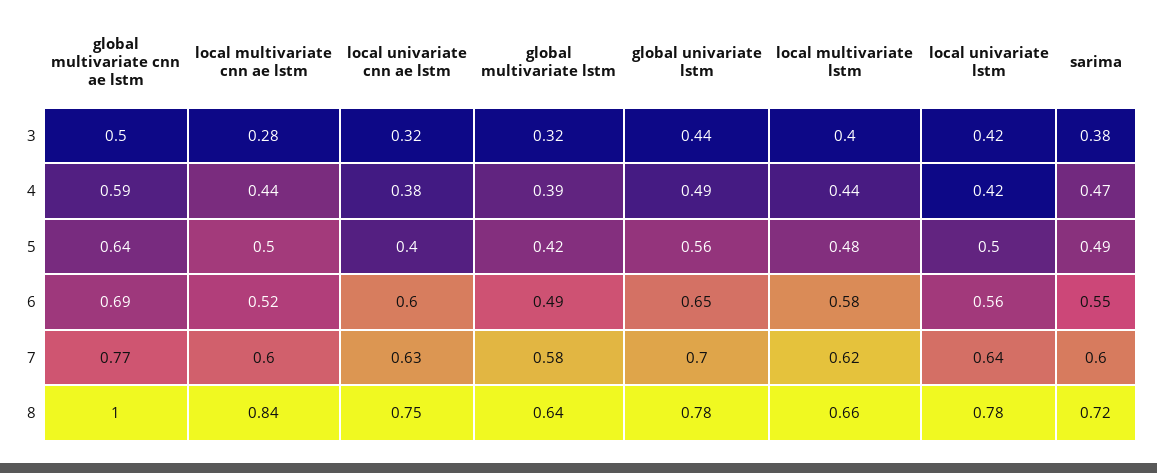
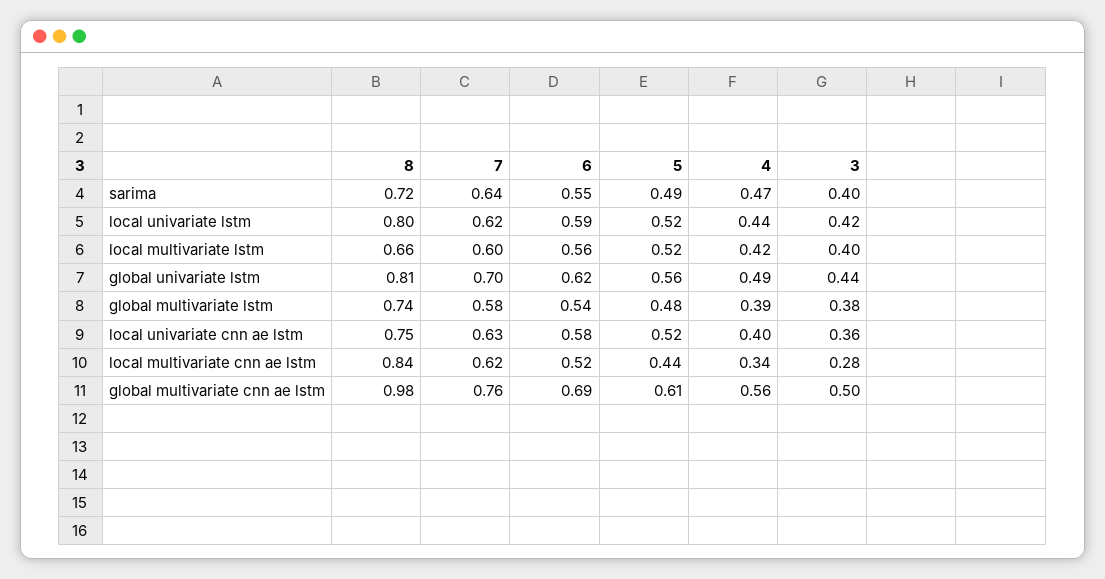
local univariate cnn ae lstm, 3: 0.32 -> 0.36
global multivariate lstm, 3: 0.32 -> 0.38
sarima, 3: 0.38 -> 0.4
global multivariate cnn ae lstm, 4: 0.59 -> 0.56
local multivariate cnn ae lstm, 4: 0.44 -> 0.34
local univariate cnn ae lstm, 4: 0.38 -> 0.4
local multivariate lstm, 4: 0.44 -> 0.42
local univariate lstm, 4: 0.42 -> 0.44
global multivariate cnn ae lstm, 5: 0.64 -> 0.61
local multivariate cnn ae lstm, 5: 0.5 -> 0.44
local univariate cnn ae lstm, 5: 0.4 -> 0.52
global multivariate lstm, 5: 0.42 -> 0.48
local multivariate lstm, 5: 0.48 -> 0.52
local univariate lstm, 5: 0.5 -> 0.52
local univariate cnn ae lstm, 6: 0.6 -> 0.58
global multivariate lstm, 6: 0.49 -> 0.54
global univariate lstm, 6: 0.65 -> 0.62
local multivariate lstm, 6: 0.58 -> 0.56
local univariate lstm, 6: 0.56 -> 0.59
global multivariate cnn ae lstm, 7: 0.77 -> 0.76
local multivariate cnn ae lstm, 7: 0.6 -> 0.62
local multivariate lstm, 7: 0.62 -> 0.6
local univariate lstm, 7: 0.64 -> 0.62
sarima, 7: 0.6 -> 0.64
global multivariate cnn ae lstm, 8: 1 -> 0.98
global multivariate lstm, 8: 0.64 -> 0.74
global univariate lstm, 8: 0.78 -> 0.81
local univariate lstm, 8: 0.78 -> 0.8

